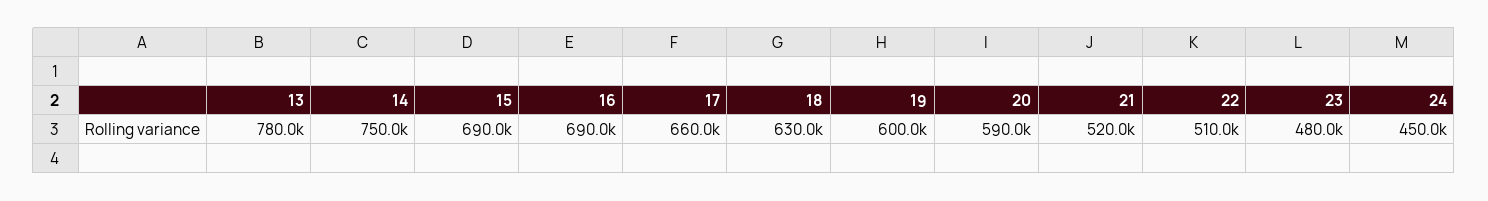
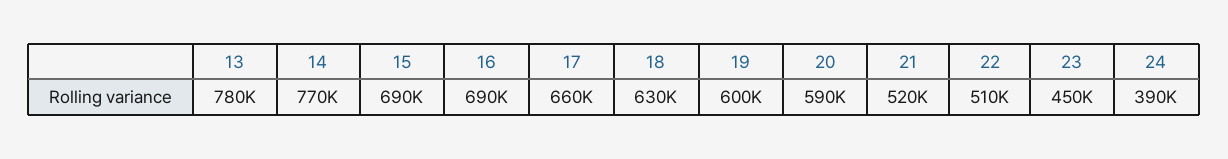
14: 750000 -> 770000
23: 480000 -> 450000
24: 450000 -> 390000

